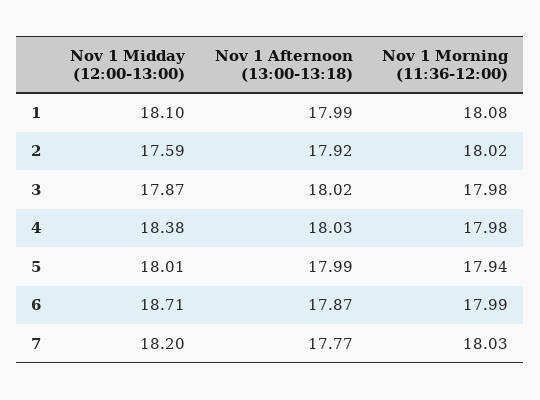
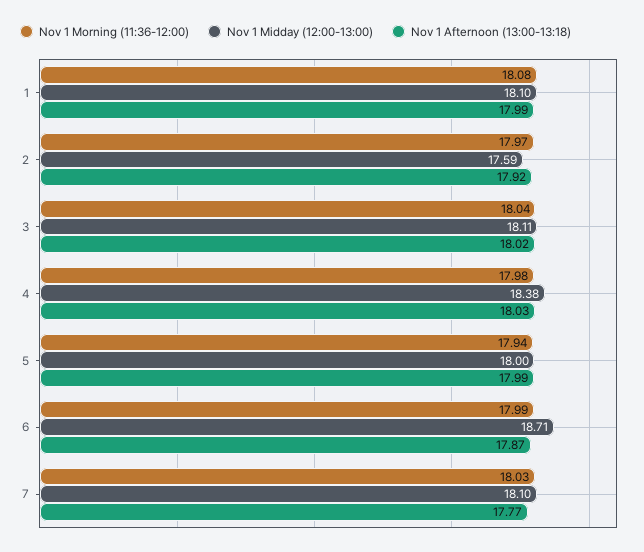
Nov 1 Morning (11:36-12:00), 2: 18.02 -> 17.97
Nov 1 Midday (12:00-13:00), 3: 17.87 -> 18.11
Nov 1 Morning (11:36-12:00), 3: 17.98 -> 18.04
Nov 1 Midday (12:00-13:00), 5: 18.01 -> 18
Nov 1 Midday (12:00-13:00), 7: 18.2 -> 18.1

